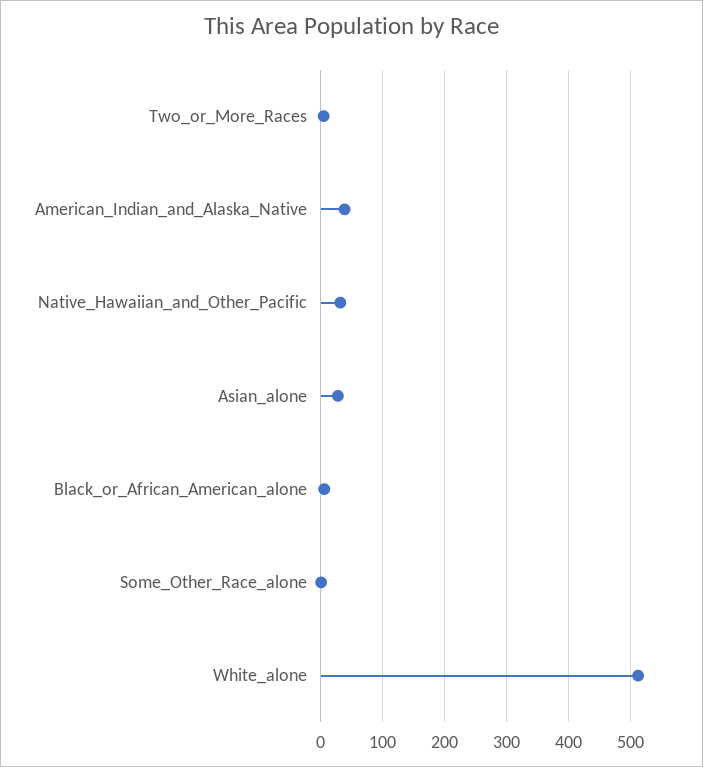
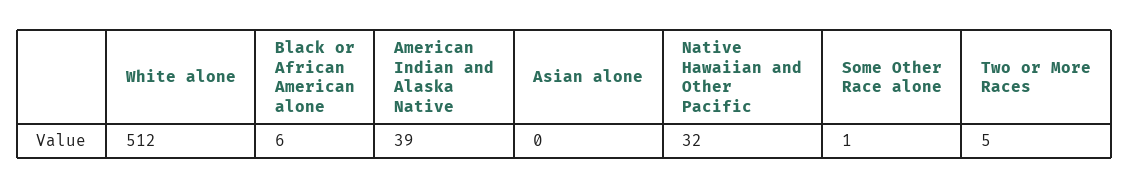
Asian_alone: 30 -> 0

